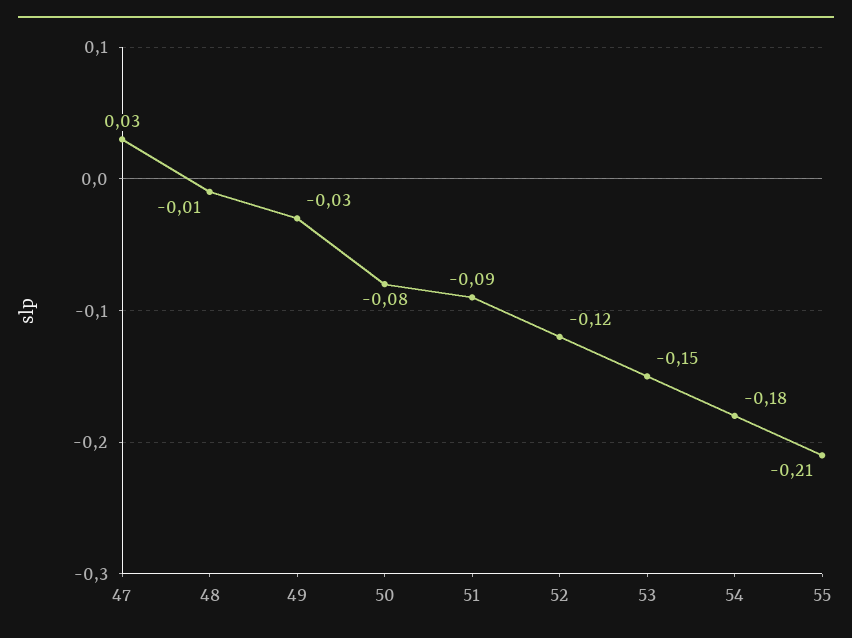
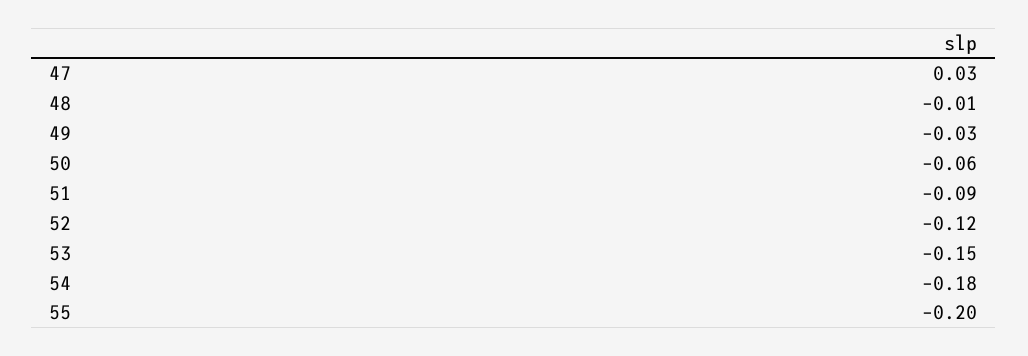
50: -0.08 -> -0.06
55: -0.21 -> -0.2

